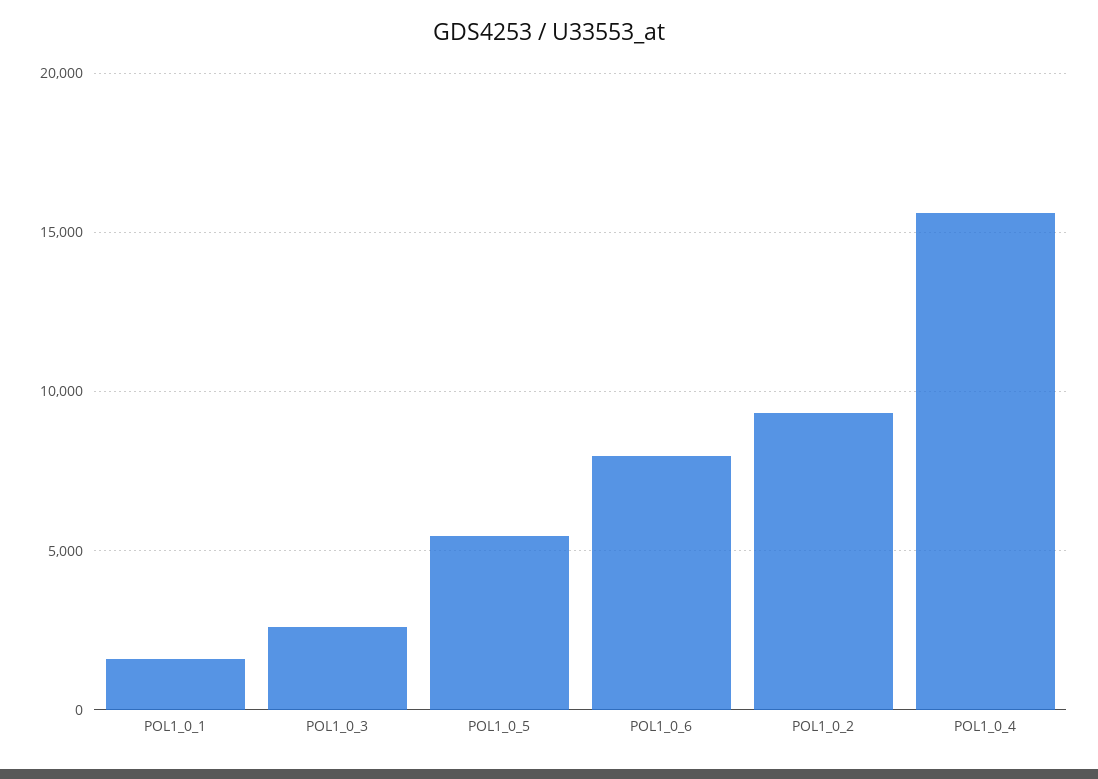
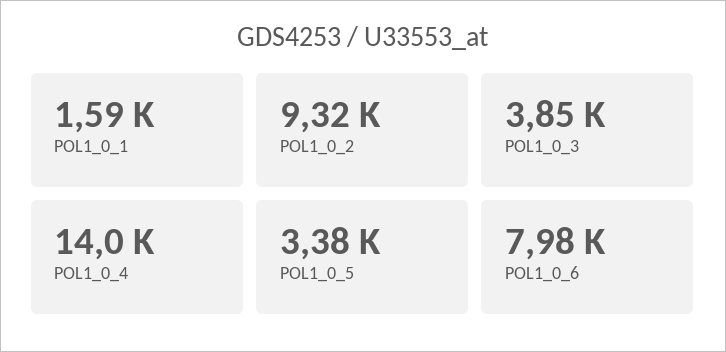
POL1_0_3: 2500 -> 3850
POL1_0_5: 5500 -> 3380
POL1_0_4: 15500 -> 14000

